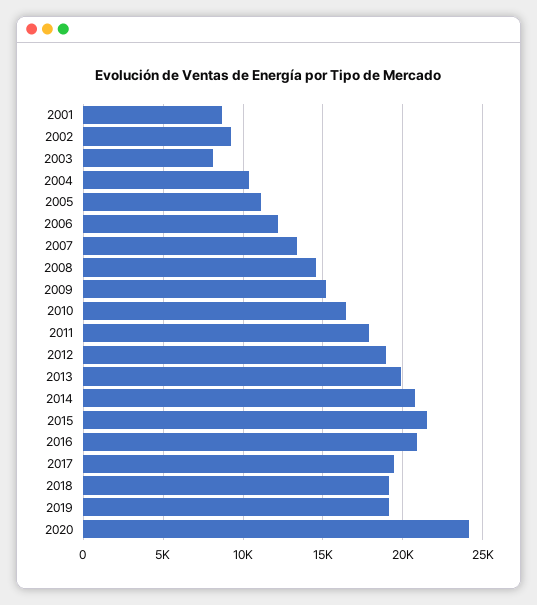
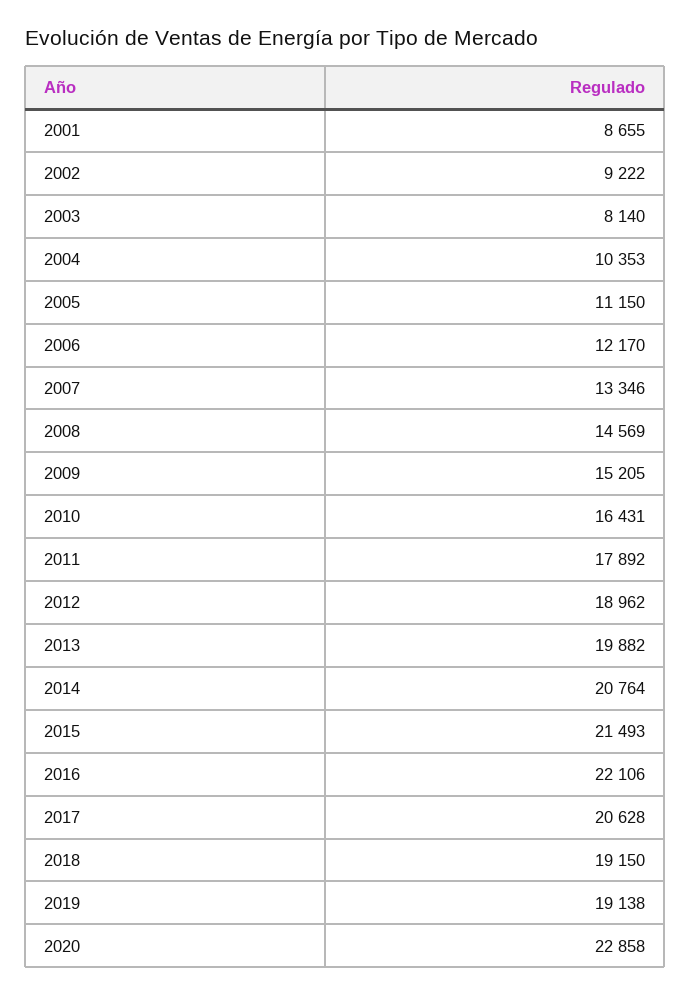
2016: 21000 -> 22106
2017: 19500 -> 20628
2020: 24000 -> 22858

